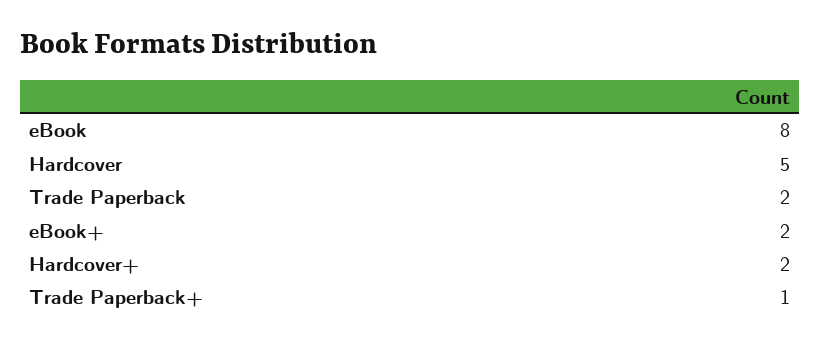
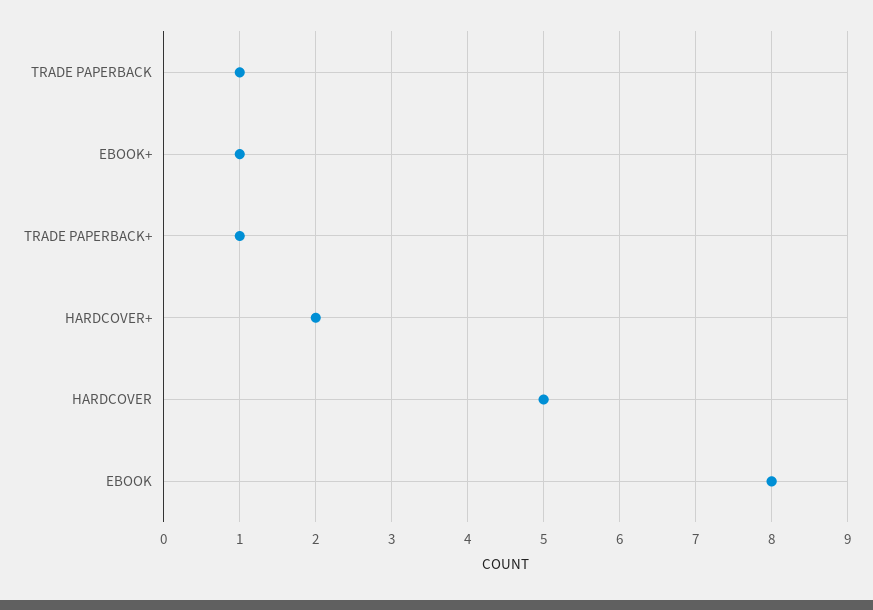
Trade Paperback: 2 -> 1
eBook+: 2 -> 1

